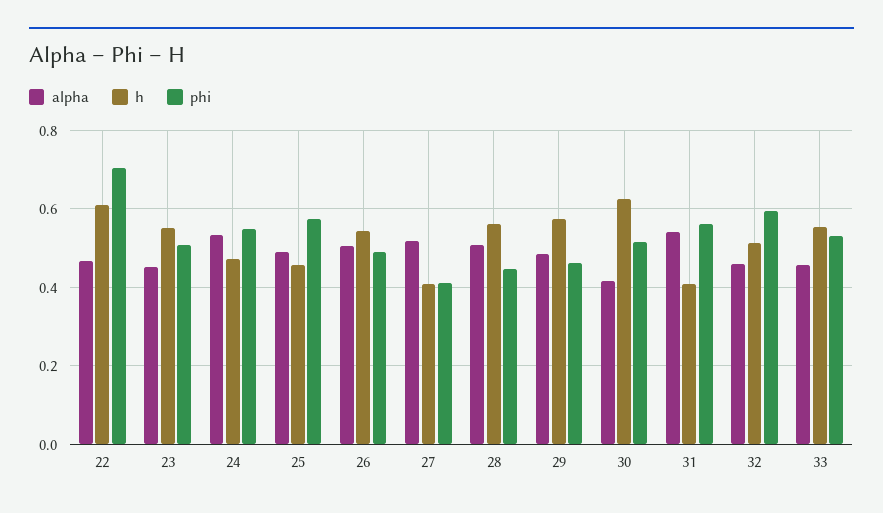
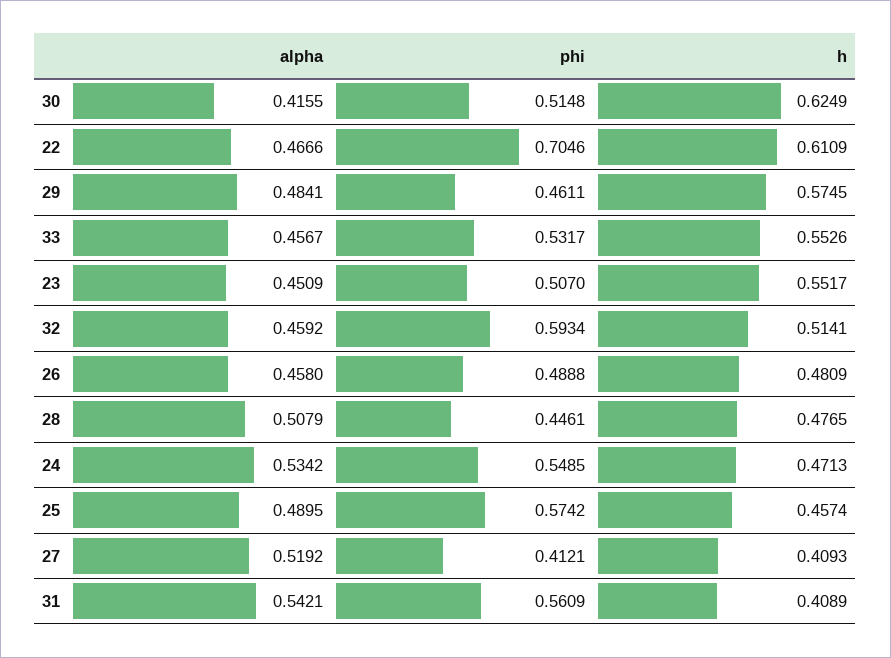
alpha, 26: 0.5 -> 0.458
h, 26: 0.54 -> 0.4809
h, 28: 0.56 -> 0.4765

